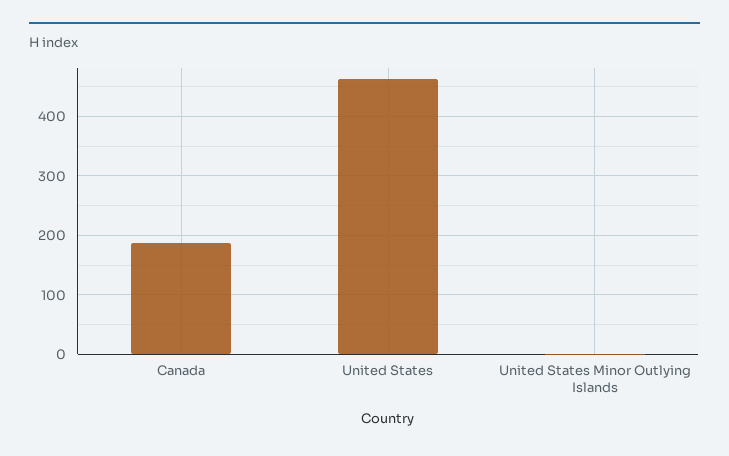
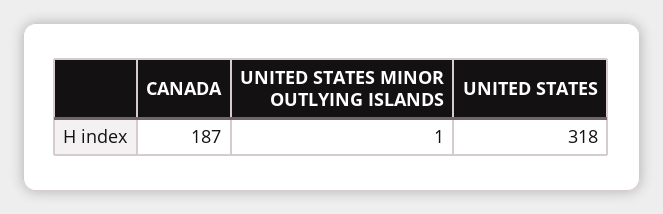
United States: 460 -> 318

